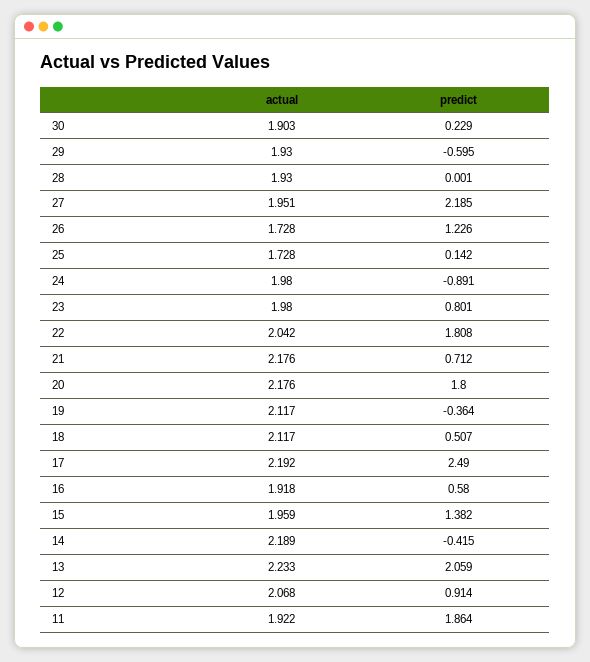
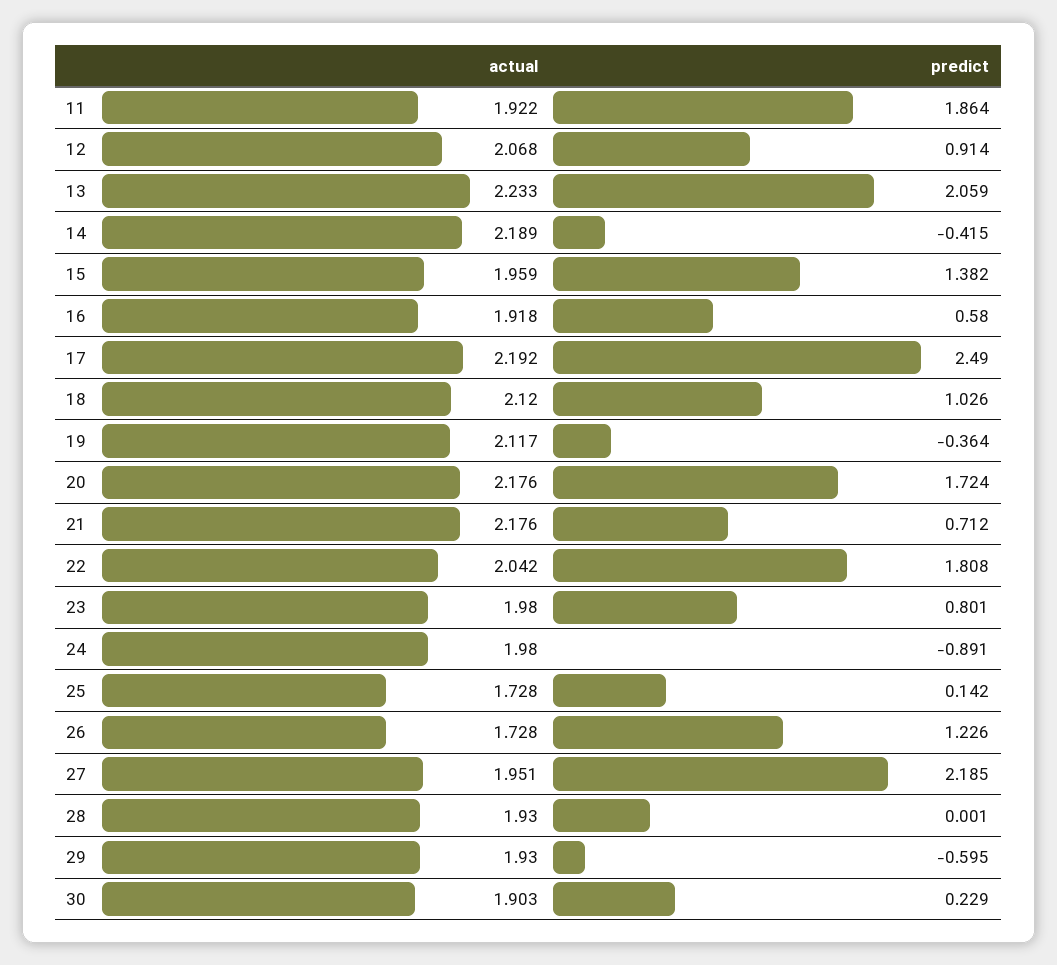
predict, 20: 1.8 -> 1.724
actual, 18: 2.117 -> 2.12
predict, 18: 0.507 -> 1.026

